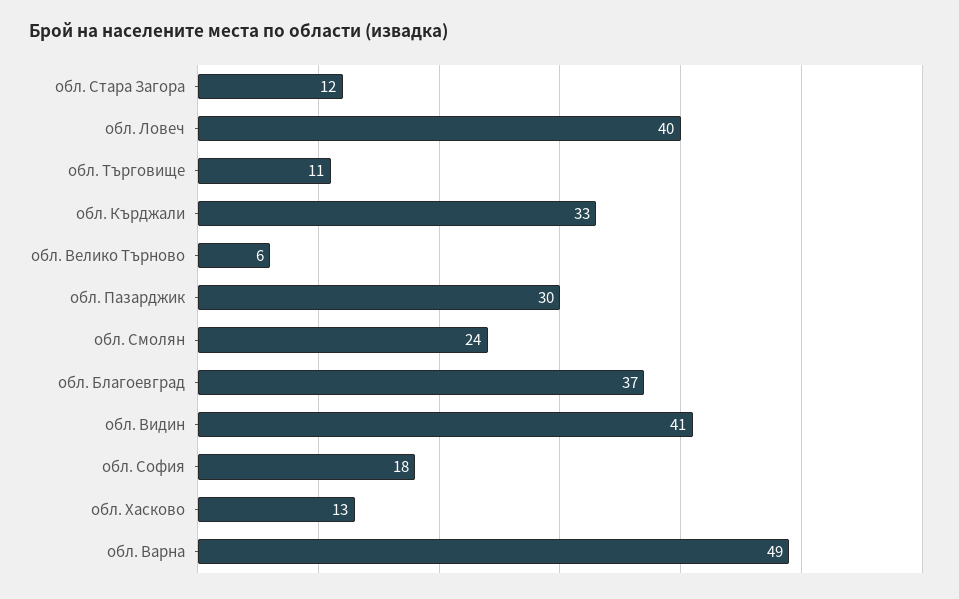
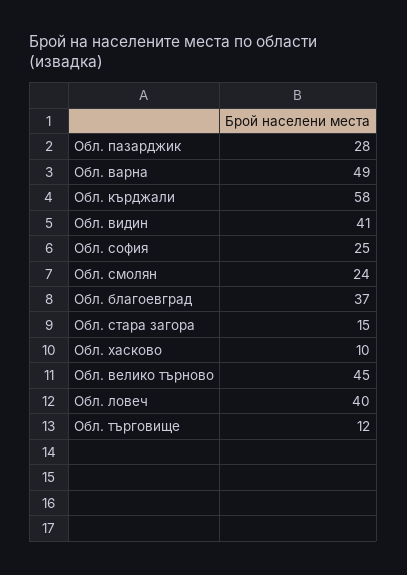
обл. Стара Загора: 12 -> 15
обл. Търговище: 11 -> 12
обл. Кърджали: 33 -> 58
обл. Велико Търново: 6 -> 45
обл. Пазарджик: 30 -> 28
обл. София: 18 -> 25
обл. Хасково: 13 -> 10

